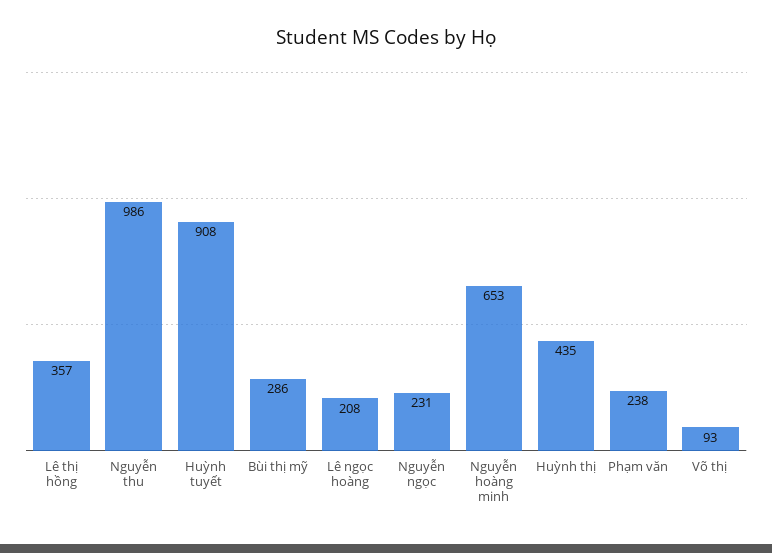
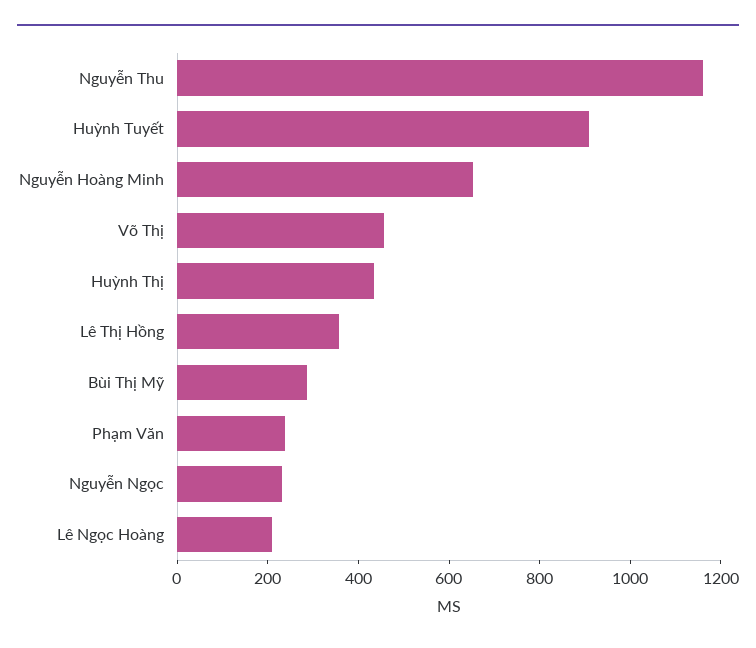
Nguyễn thu: 986 -> 1150
Võ thị: 93 -> 450

